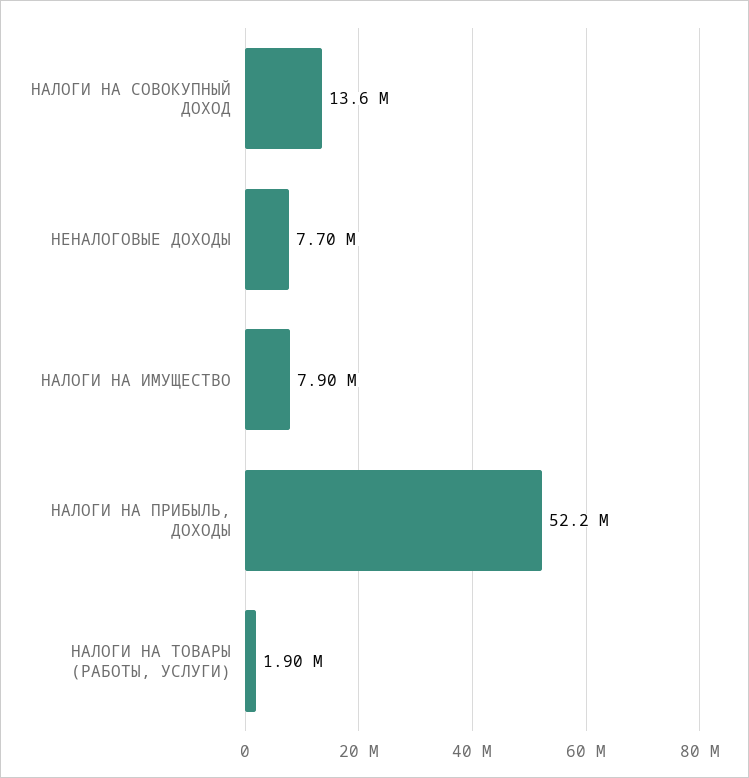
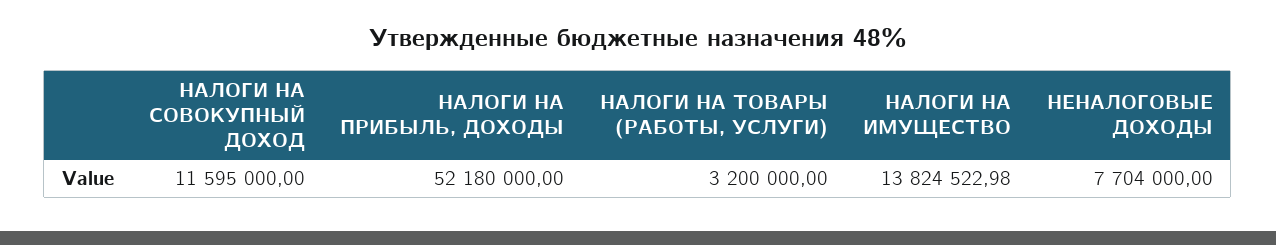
НАЛОГИ НА СОВОКУПНЫЙ ДОХОД: 13600000 -> 11595000
НАЛОГИ НА ИМУЩЕСТВО: 7900000 -> 13824522.98
НАЛОГИ НА ТОВАРЫ (РАБОТЫ, УСЛУГИ): 1900000 -> 3200000

